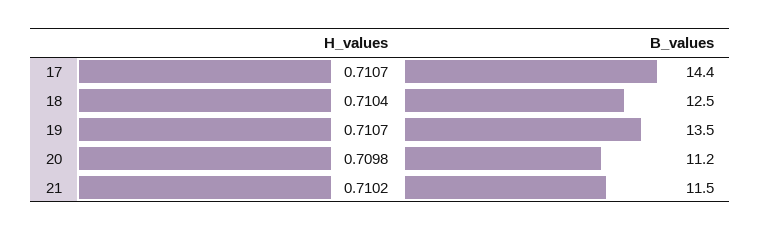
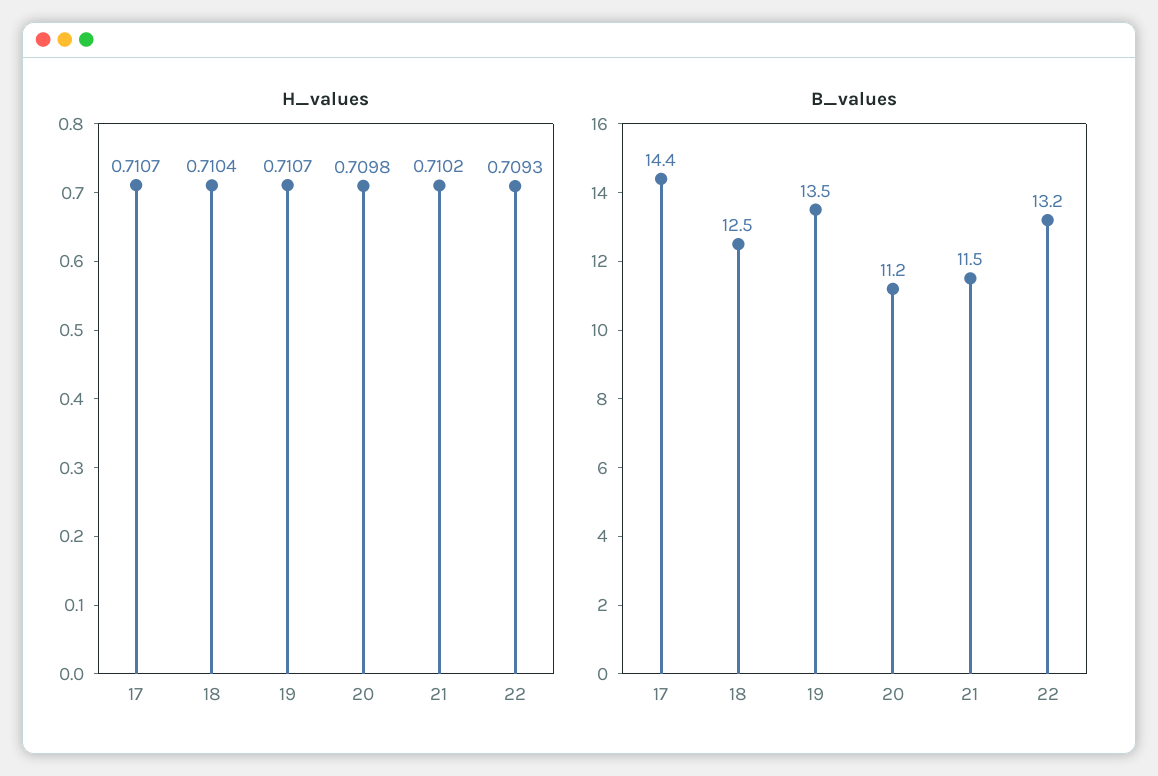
H_values, 22: none -> 0.7093
B_values, 22: none -> 13.2

